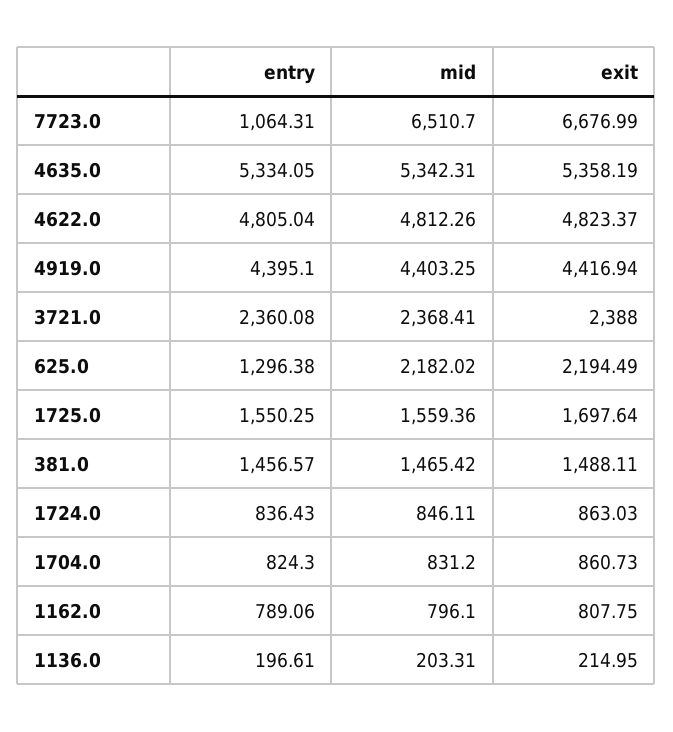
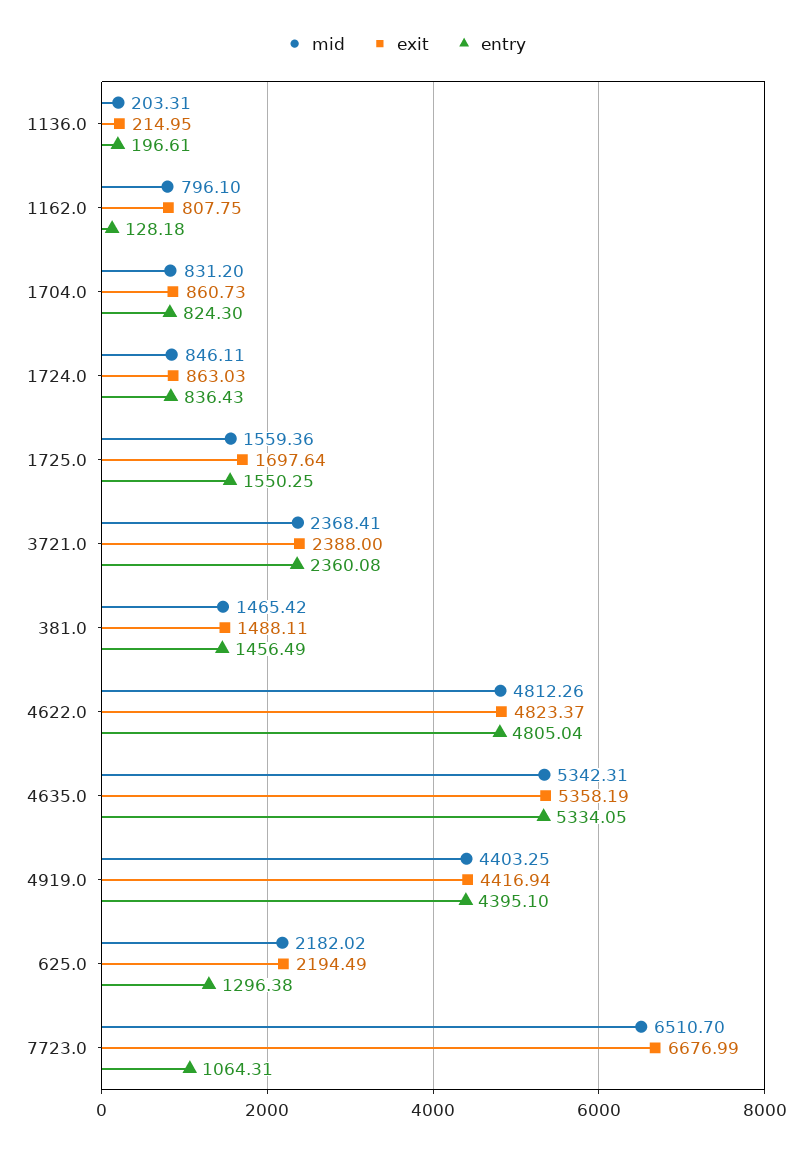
entry, 381.0: 1456.57 -> 1456.49
entry, 1162.0: 789.06 -> 128.18

